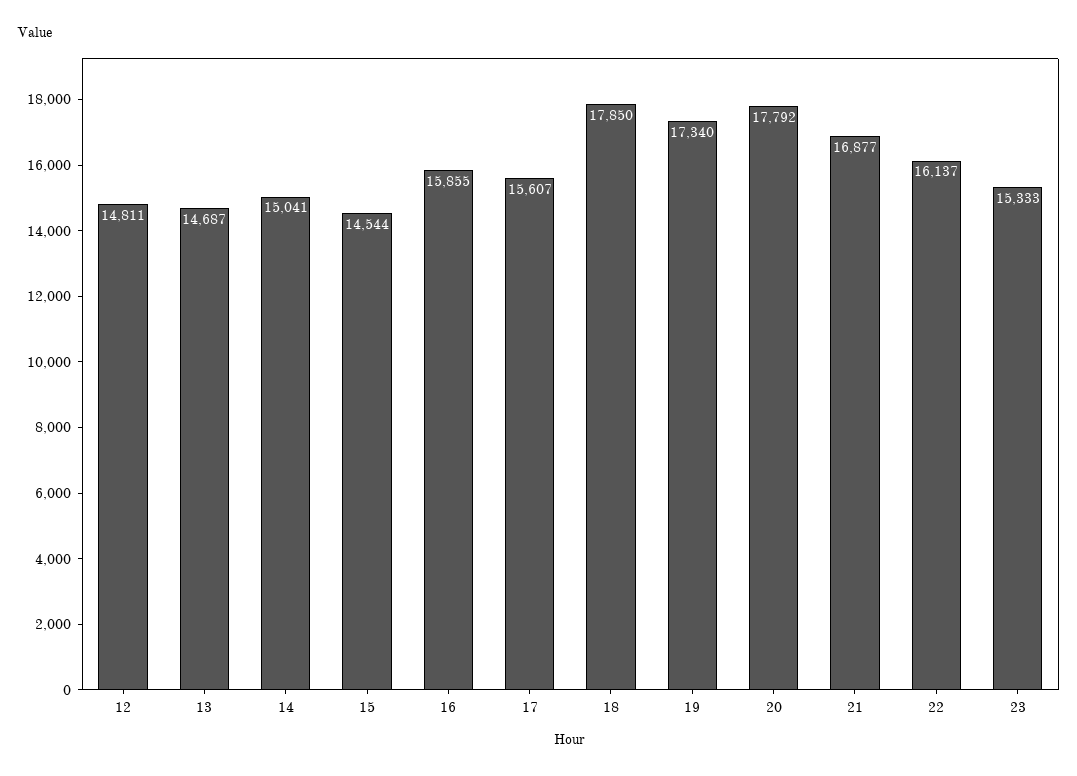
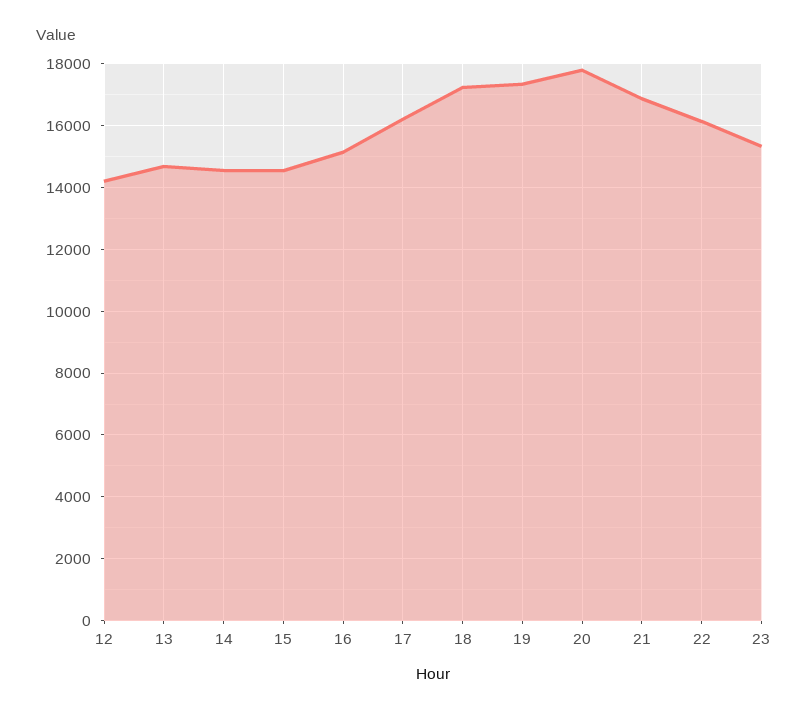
12: 14811 -> 14200
14: 15041 -> 14600
16: 15855 -> 15200
17: 15607 -> 16200
18: 17850 -> 17200

